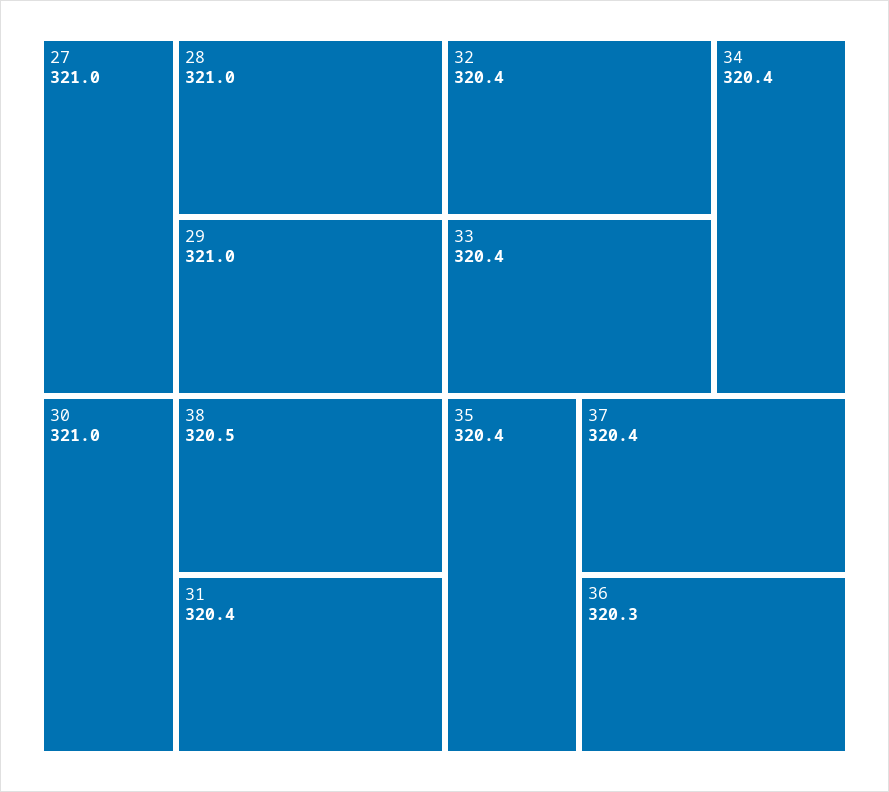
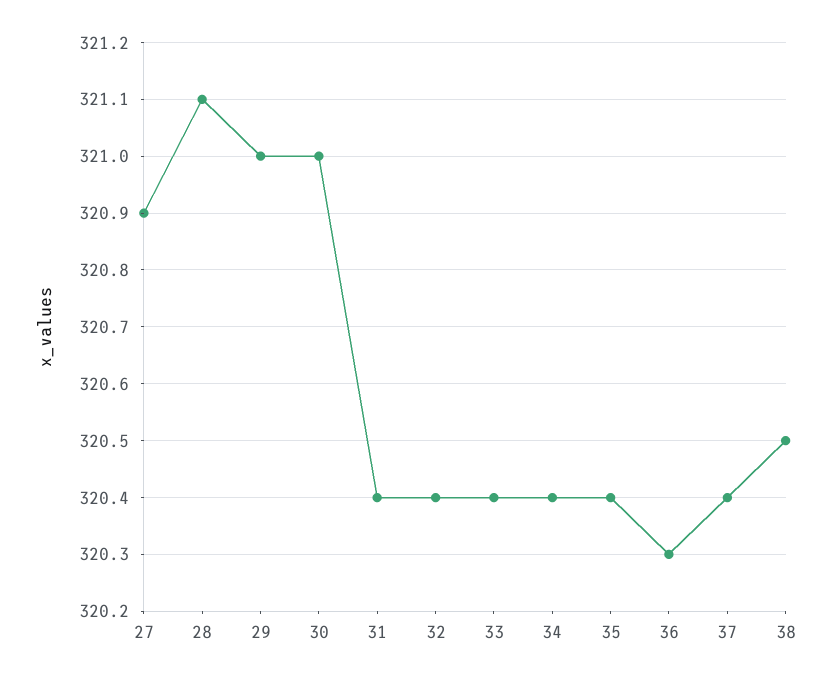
27: 321 -> 320.9
28: 321 -> 321.1

